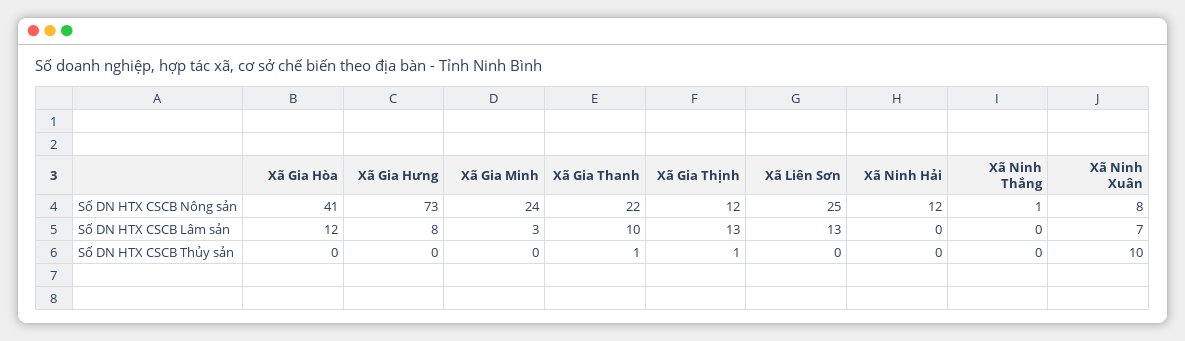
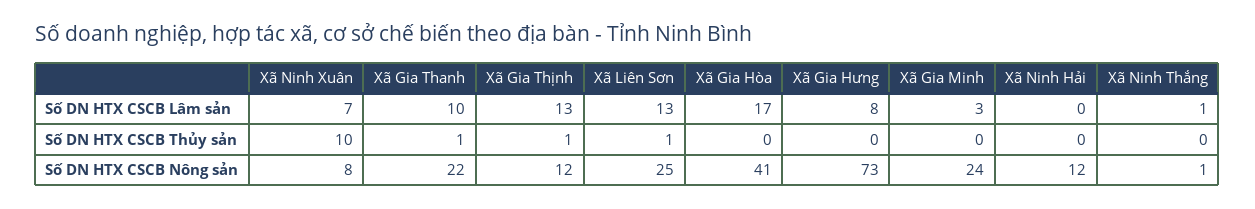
Xã Gia Hòa, Số DN HTX CSCB Lâm sản: 12 -> 17
Xã Ninh Thắng, Số DN HTX CSCB Lâm sản: 0 -> 1
Xã Liên Sơn, Số DN HTX CSCB Thủy sản: 0 -> 1

